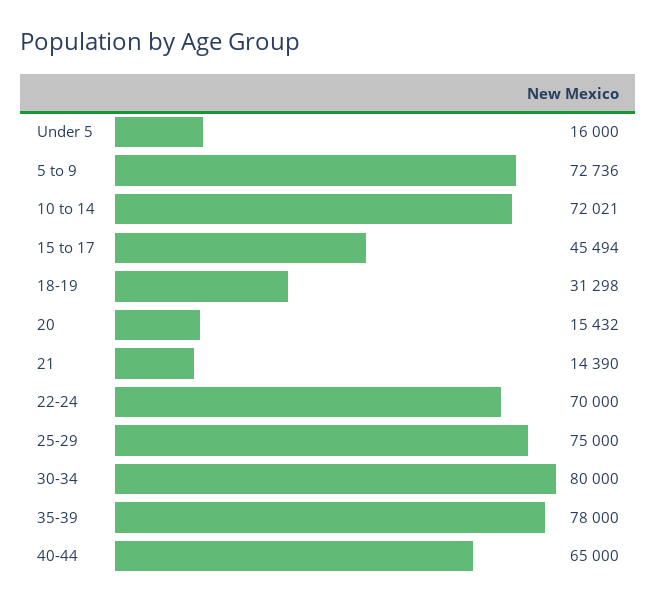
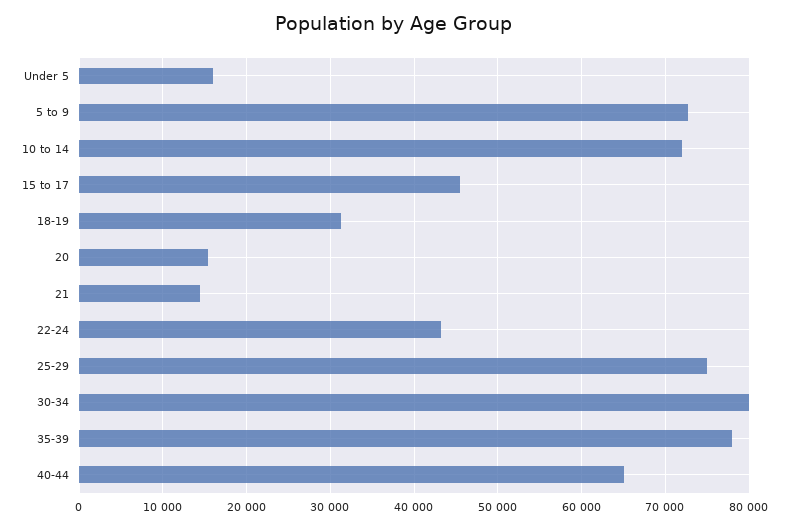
22-24: 70000 -> 43000

